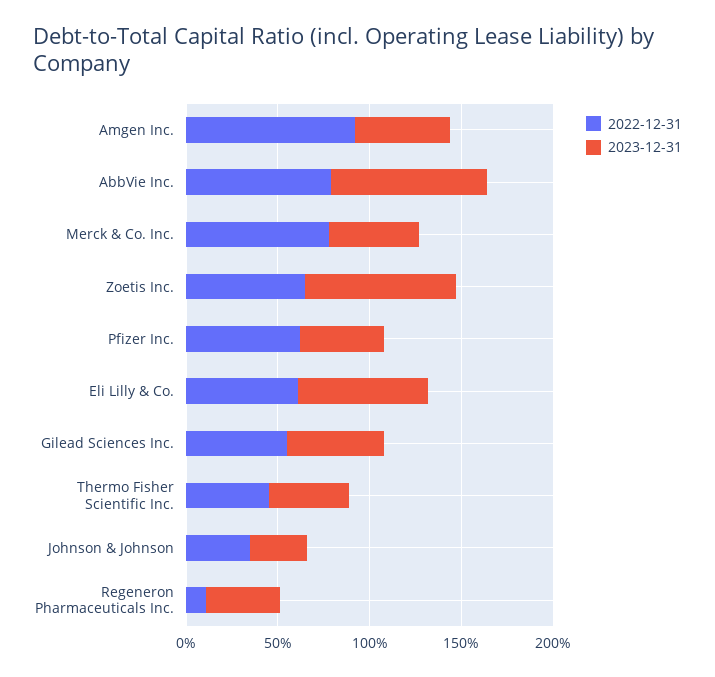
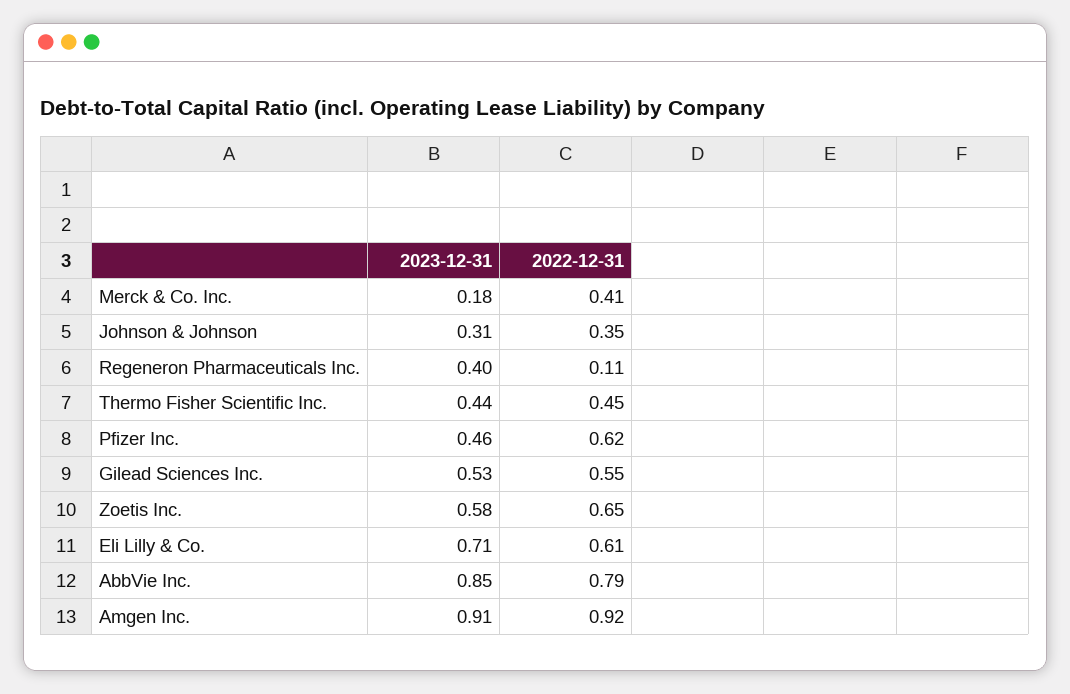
2023-12-31, Amgen Inc.: 0.5 -> 0.91
2022-12-31, Merck & Co. Inc.: 0.8 -> 0.41
2023-12-31, Merck & Co. Inc.: 0.5 -> 0.18
2023-12-31, Zoetis Inc.: 0.8 -> 0.58

